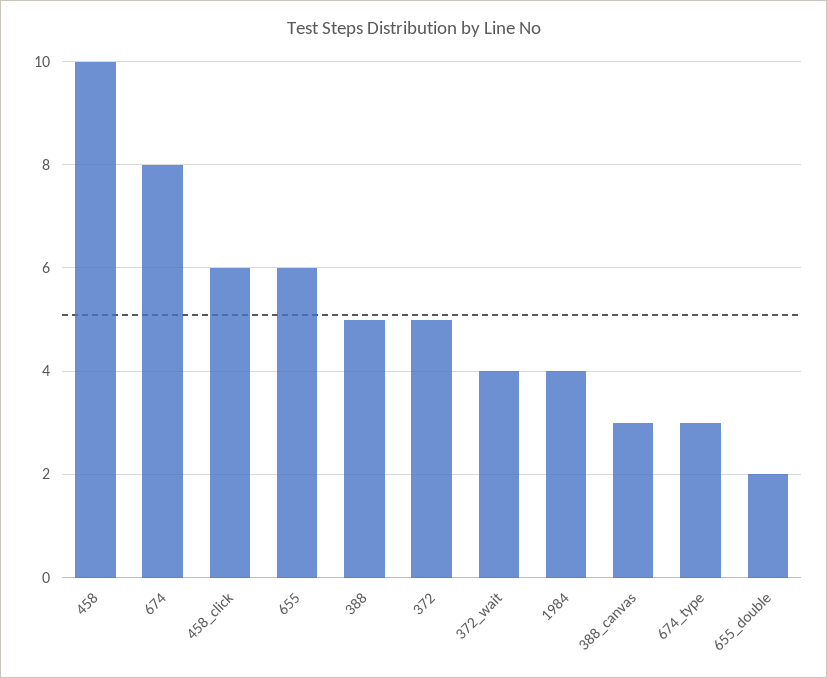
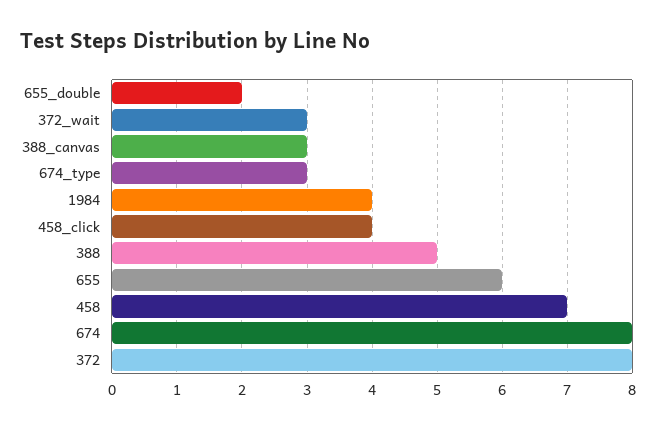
458: 10 -> 7
458_click: 6 -> 4
372: 5 -> 8
372_wait: 4 -> 3

